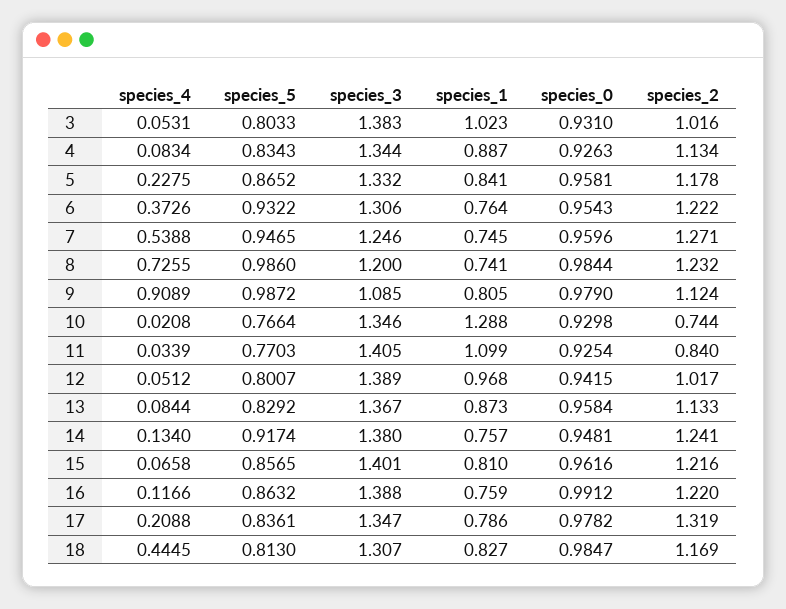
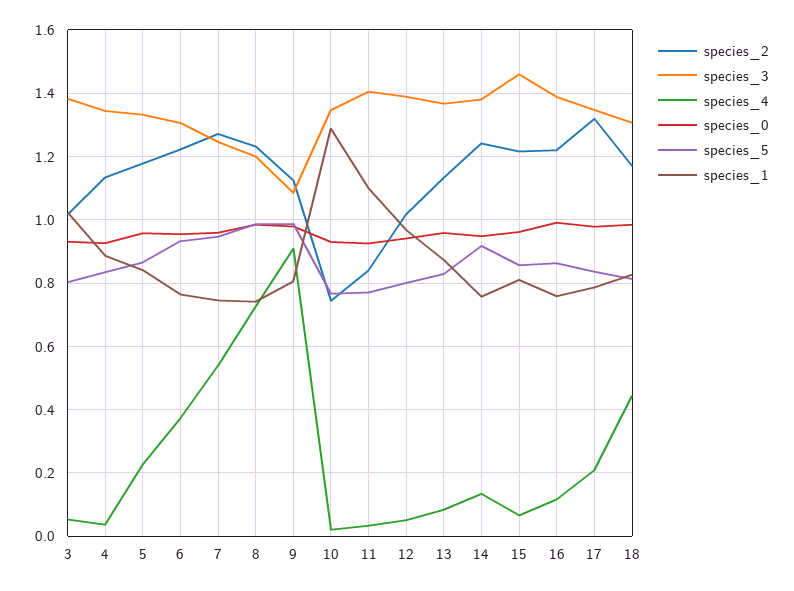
species_4, 4: 0.0834 -> 0.04
species_3, 15: 1.401 -> 1.46

